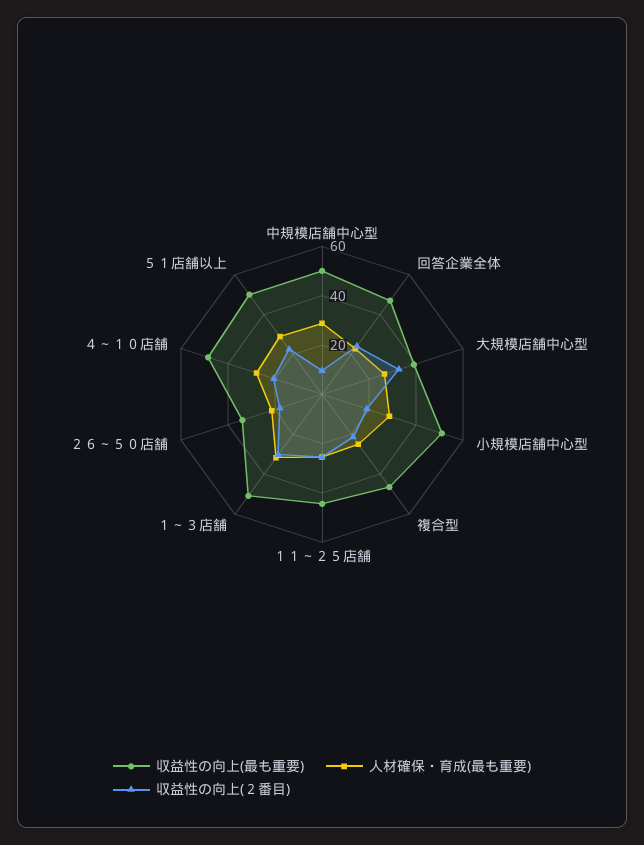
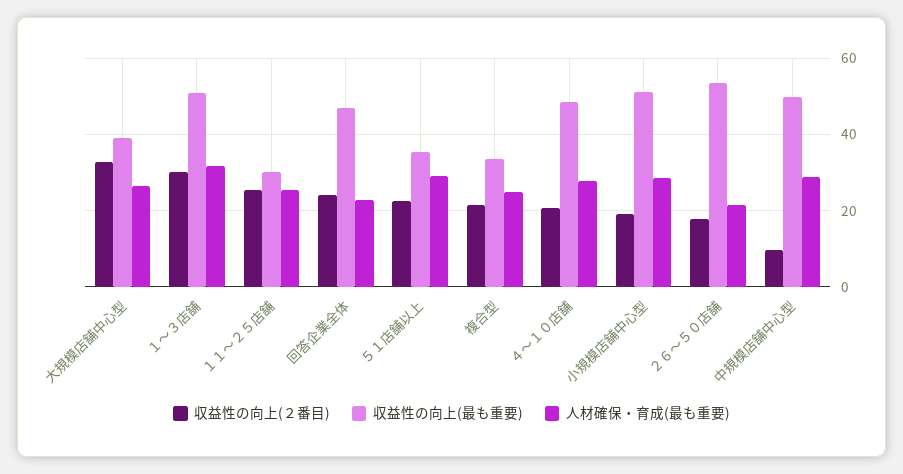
収益性の向上(最も重要), 複合型: 45 -> 34
収益性の向上(最も重要), １１～２５店舗: 45 -> 30
収益性の向上(最も重要), ２６～５０店舗: 35 -> 54
収益性の向上(最も重要), ５１店舗以上: 50 -> 36

